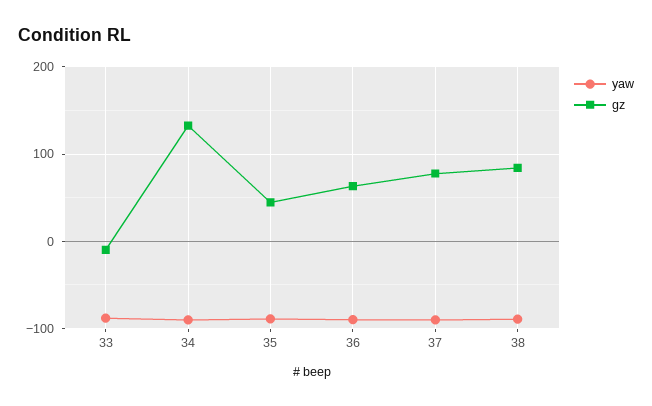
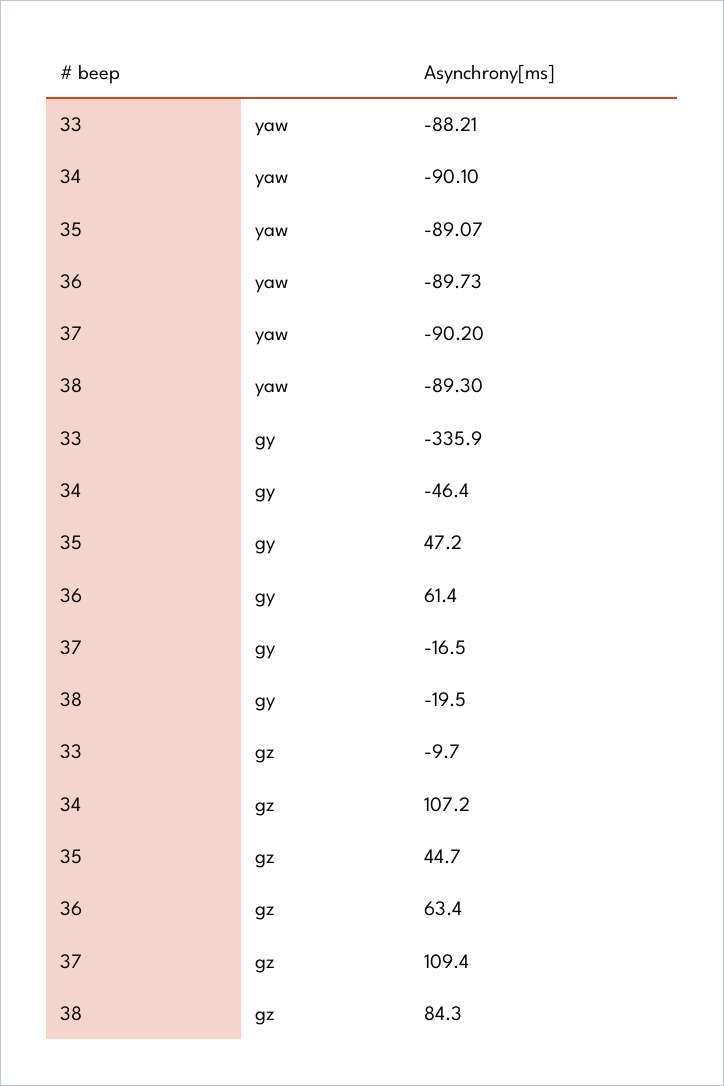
gz, 34: 130 -> 107.2
gz, 37: 80 -> 109.4
gy, 33: none -> -335.9
gy, 34: none -> -46.4
gy, 35: none -> 47.2
gy, 36: none -> 61.4
gy, 37: none -> -16.5
gy, 38: none -> -19.5

